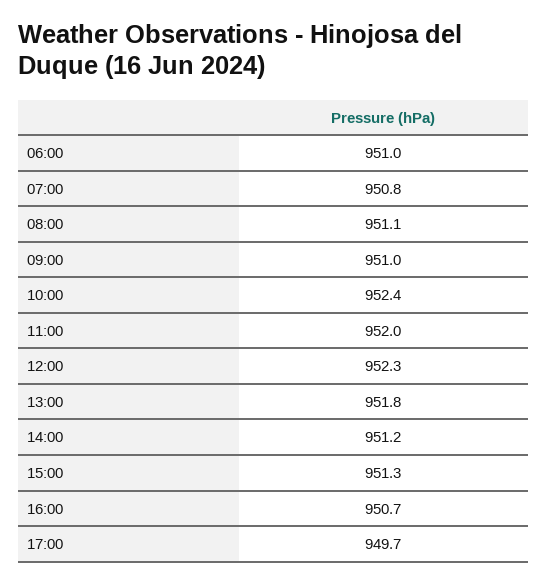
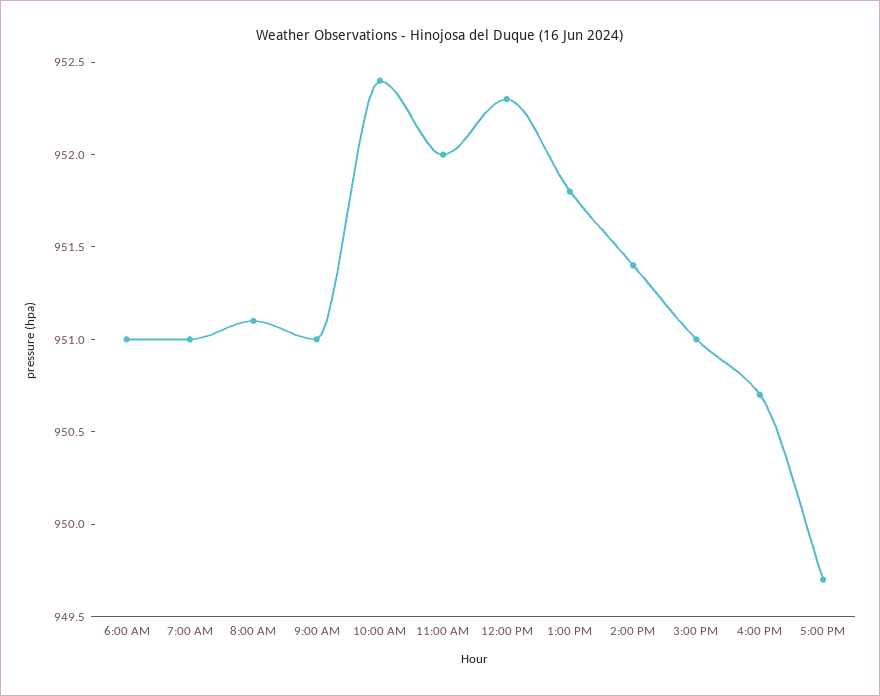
07:00: 950.8 -> 951
14:00: 951.2 -> 951.4
15:00: 951.3 -> 951

